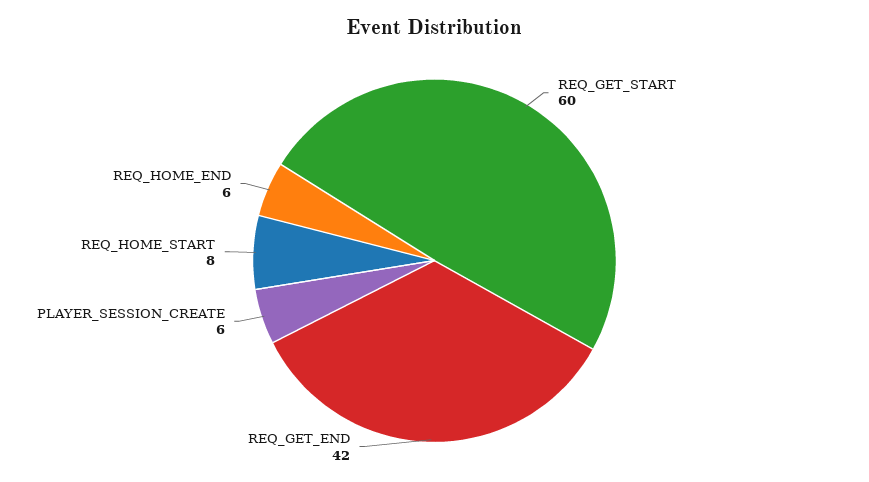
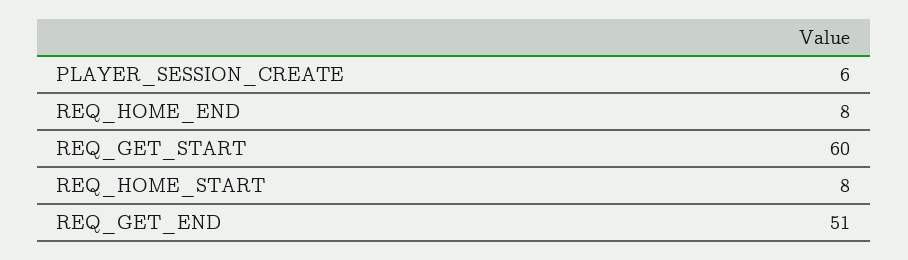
REQ_GET_END: 42 -> 51
REQ_HOME_END: 6 -> 8

